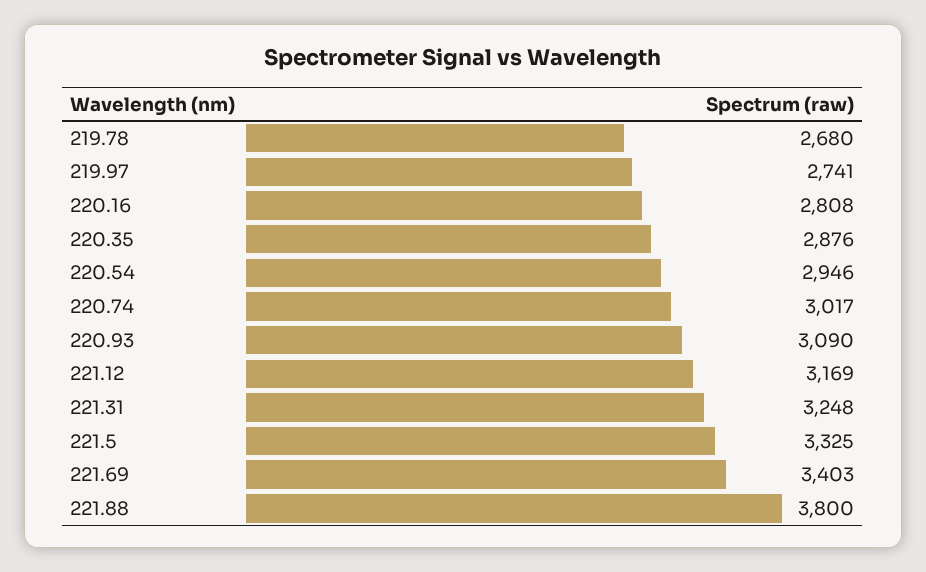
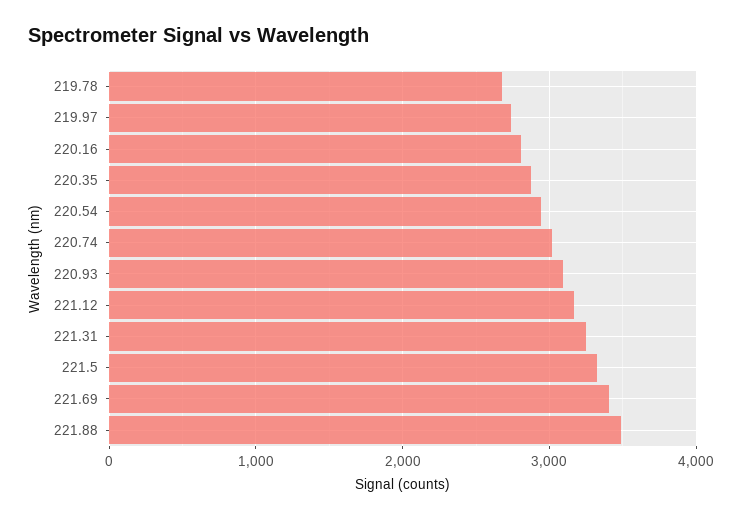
221.88: 3800 -> 3500

